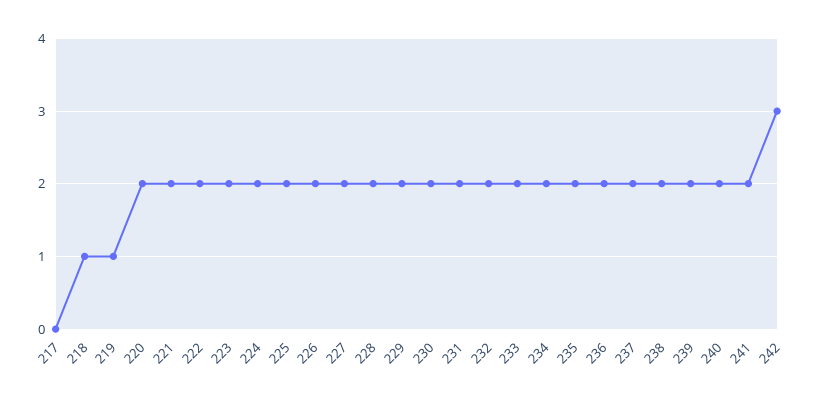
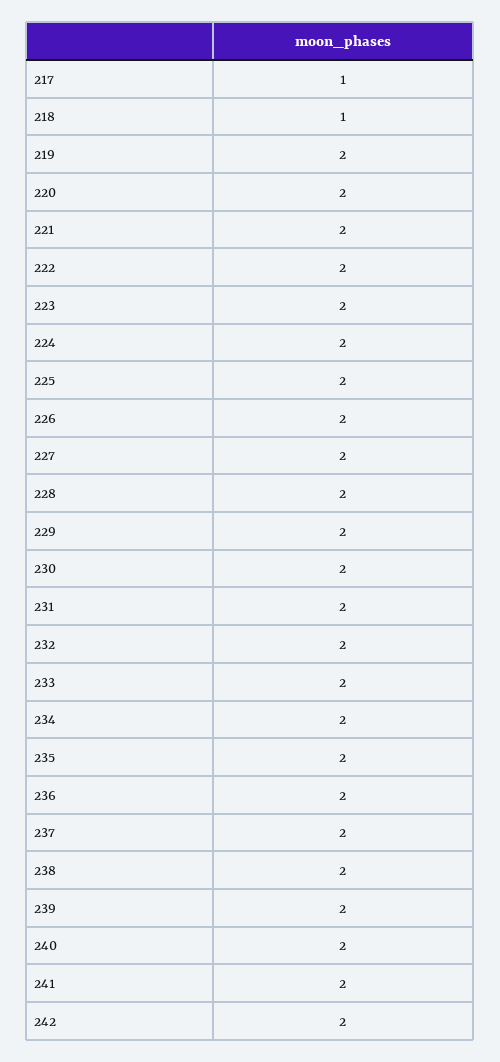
217: 0 -> 1
219: 1 -> 2
242: 3 -> 2

